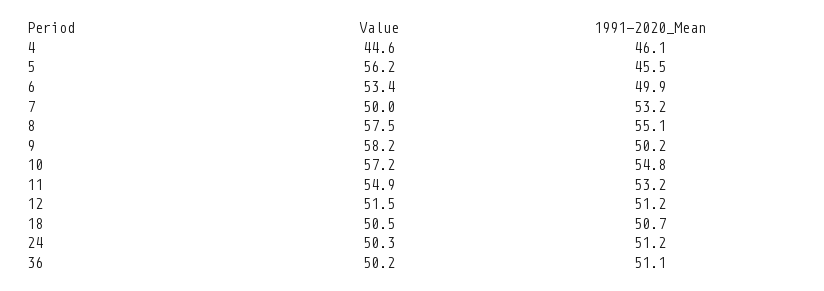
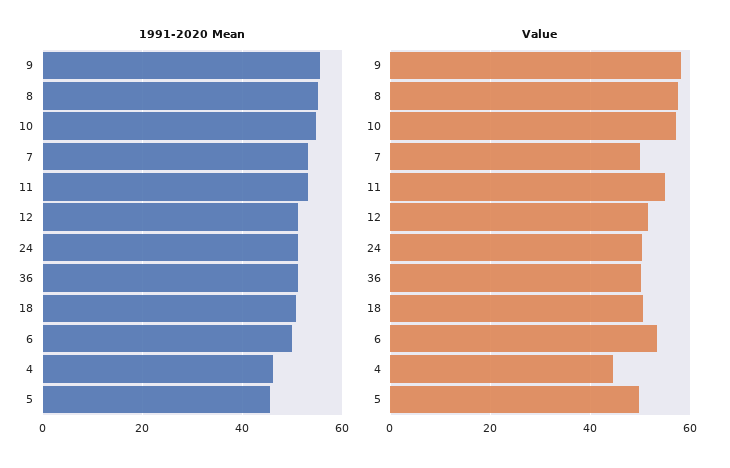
Value, 5: 56.2 -> 50
1991-2020_Mean, 9: 50.2 -> 56

